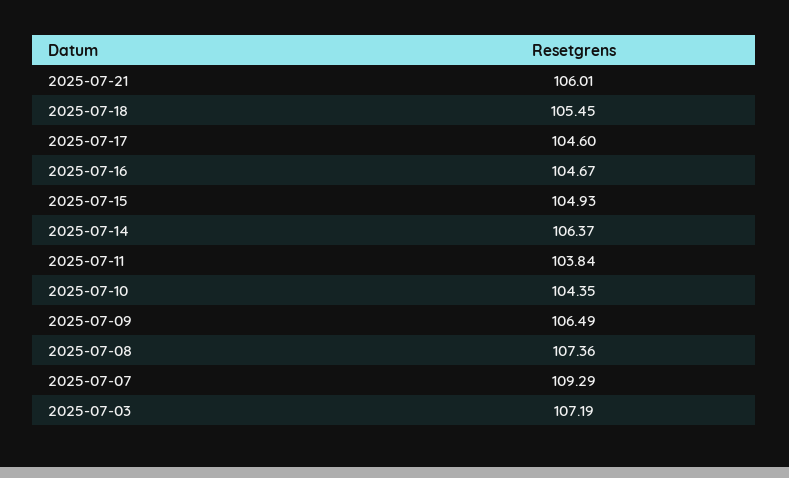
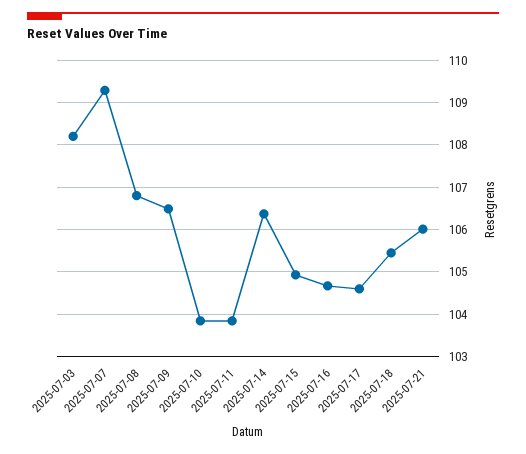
2025-07-10: 104.35 -> 103.8
2025-07-08: 107.36 -> 106.8
2025-07-03: 107.19 -> 108.2

